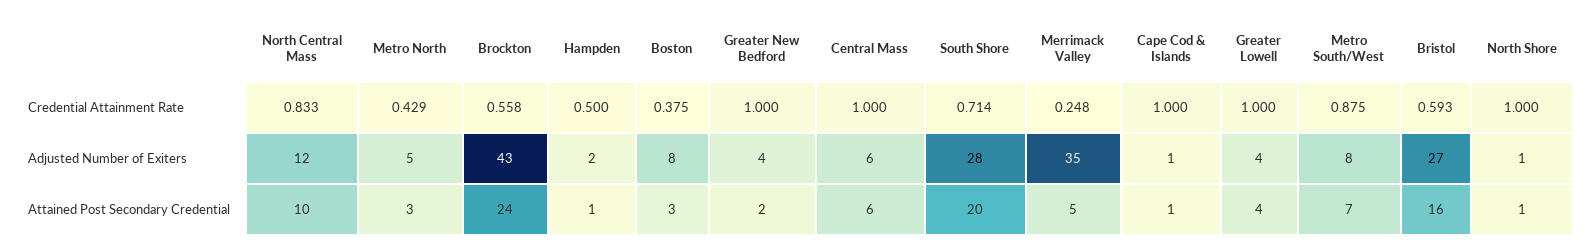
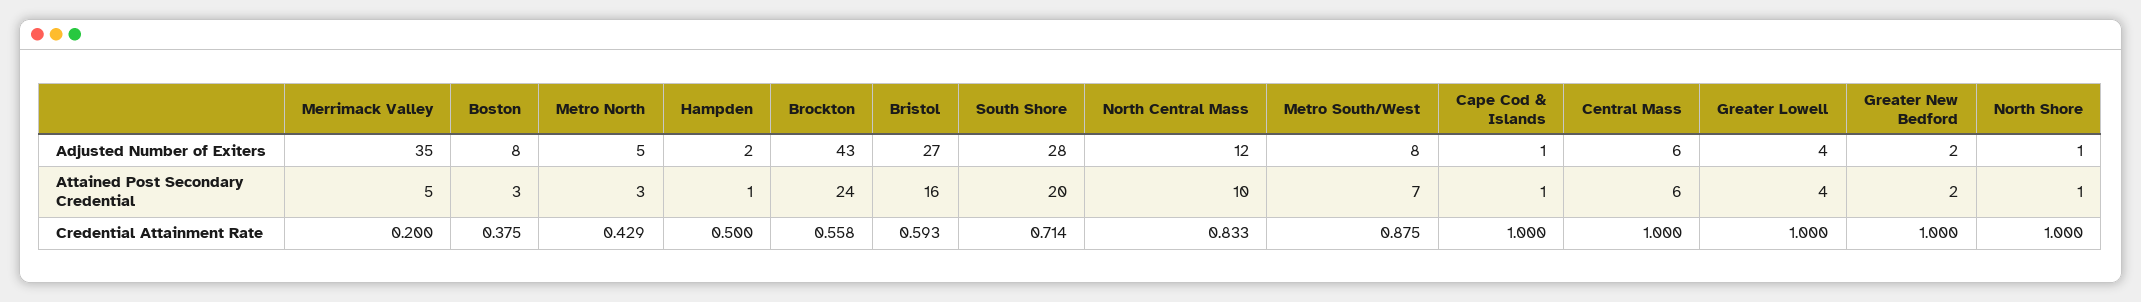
Merrimack Valley, Credential Attainment Rate: 0.248 -> 0.2
Greater New Bedford, Adjusted Number of Exiters: 4 -> 2

